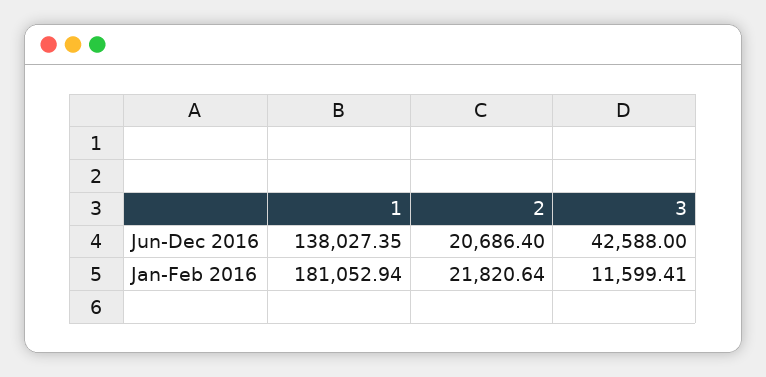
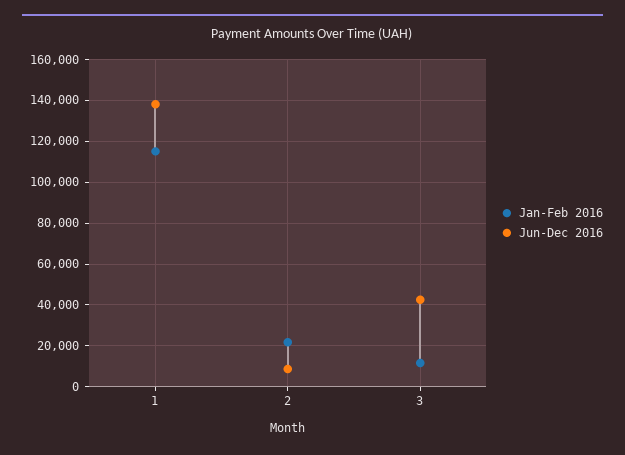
Jun-Dec 2016, 2: 20686.4 -> 10000
Jan-Feb 2016, 1: 181052.94 -> 115000

